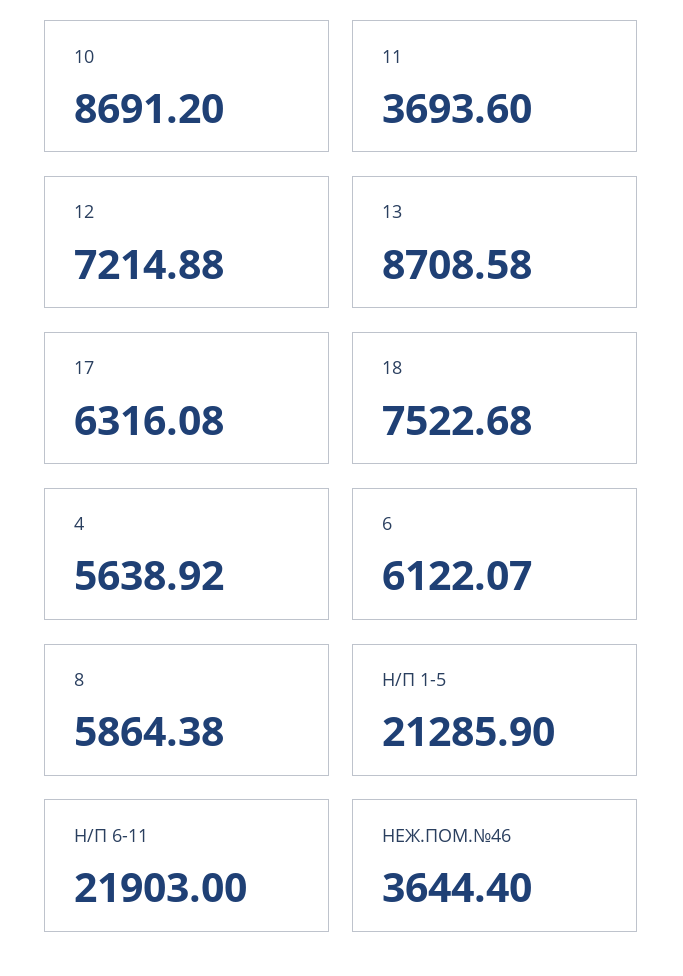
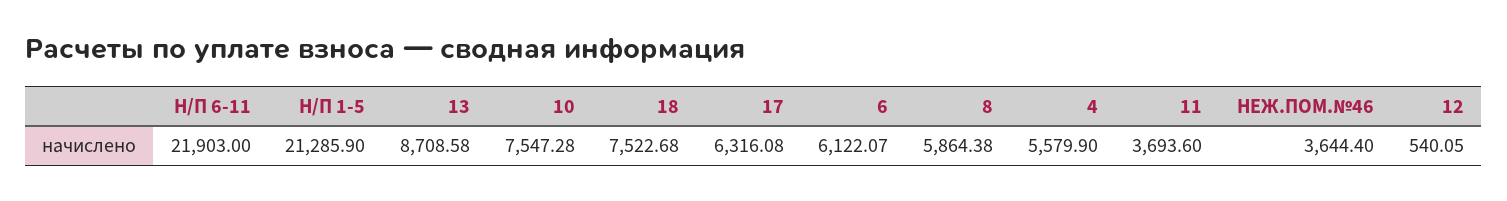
10: 8691.2 -> 7547.28
12: 7214.88 -> 540.05
4: 5638.92 -> 5579.9

